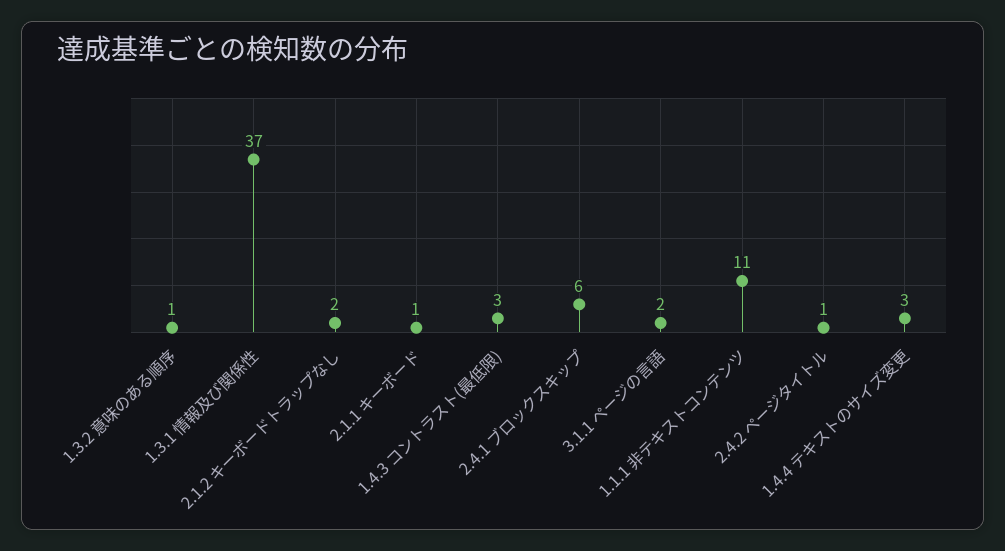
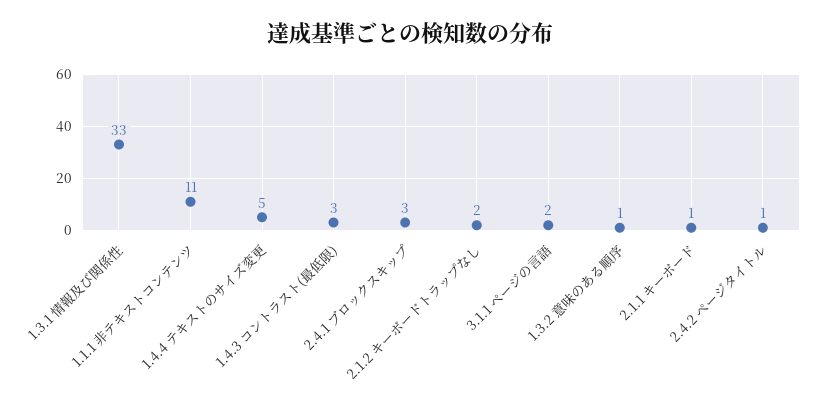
1.3.1 情報及び関係性: 37 -> 33
2.4.1 ブロックスキップ: 6 -> 3
1.4.4 テキストのサイズ変更: 3 -> 5

